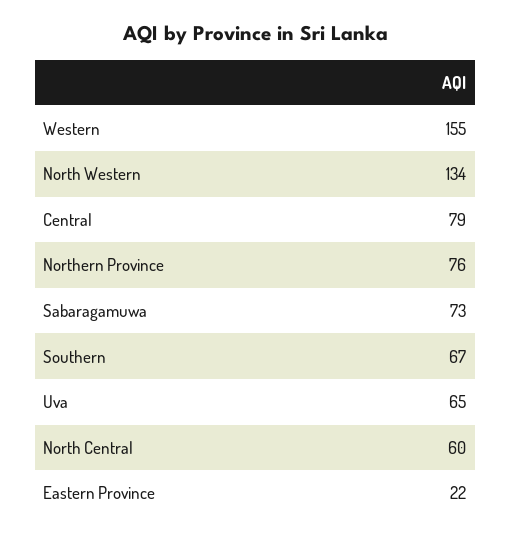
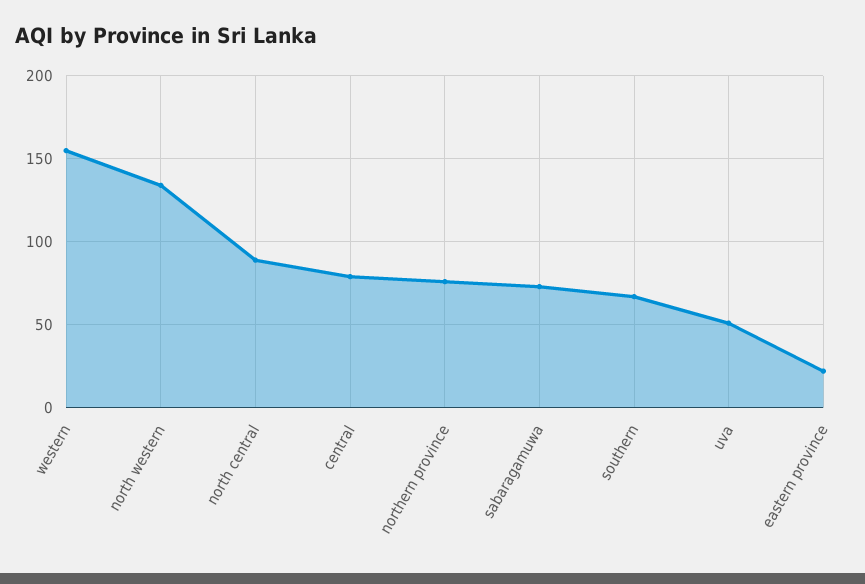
Uva: 65 -> 50
North Central: 60 -> 90

